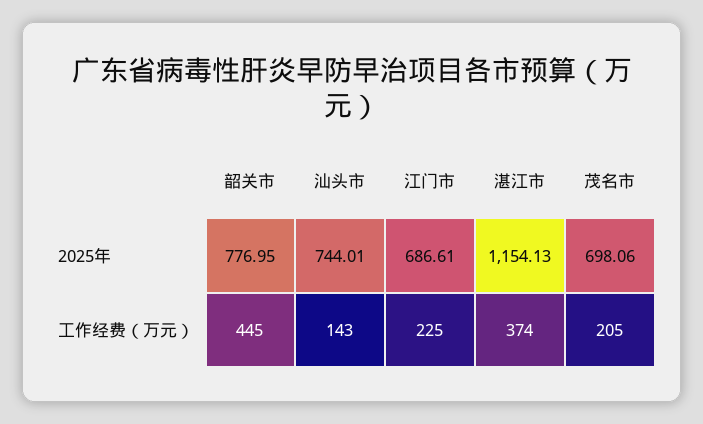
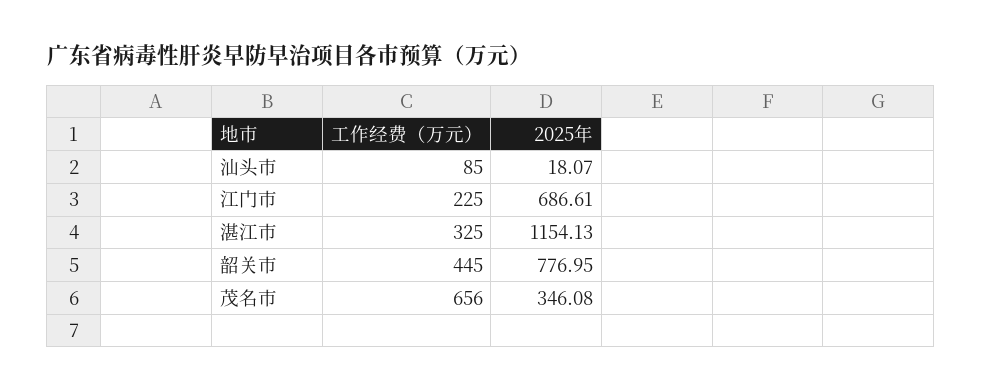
汕头市, 2025年: 744.01 -> 18.07
茂名市, 2025年: 698.06 -> 346.08
汕头市, 工作经费（万元）: 143 -> 85
湛江市, 工作经费（万元）: 374 -> 325
茂名市, 工作经费（万元）: 205 -> 656

